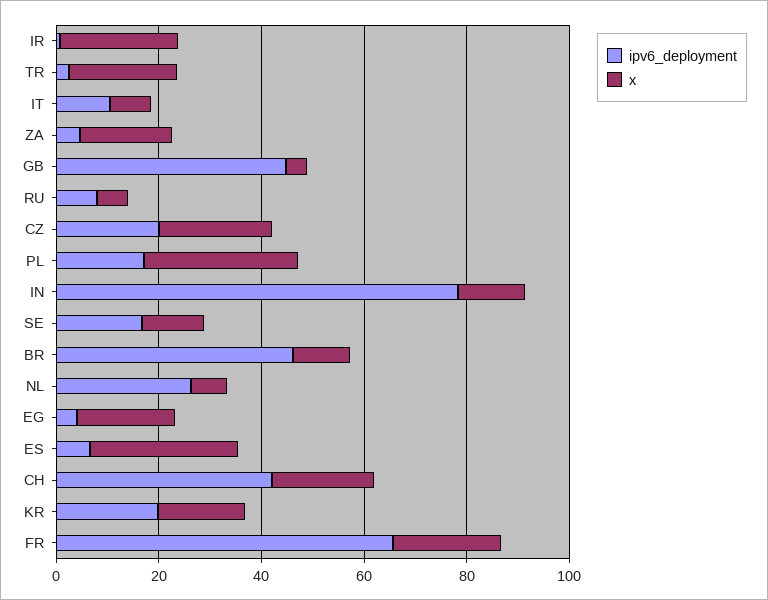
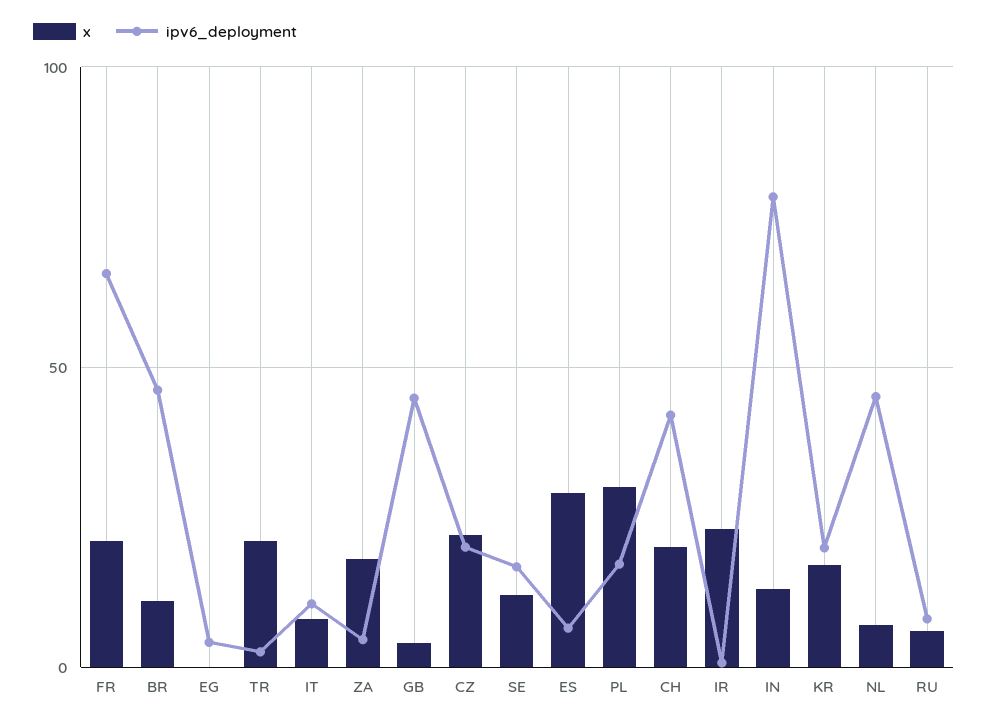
ipv6_deployment, NL: 25 -> 45
x, EG: 20 -> 0

